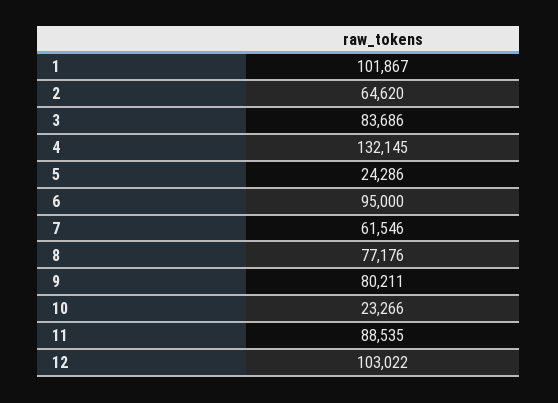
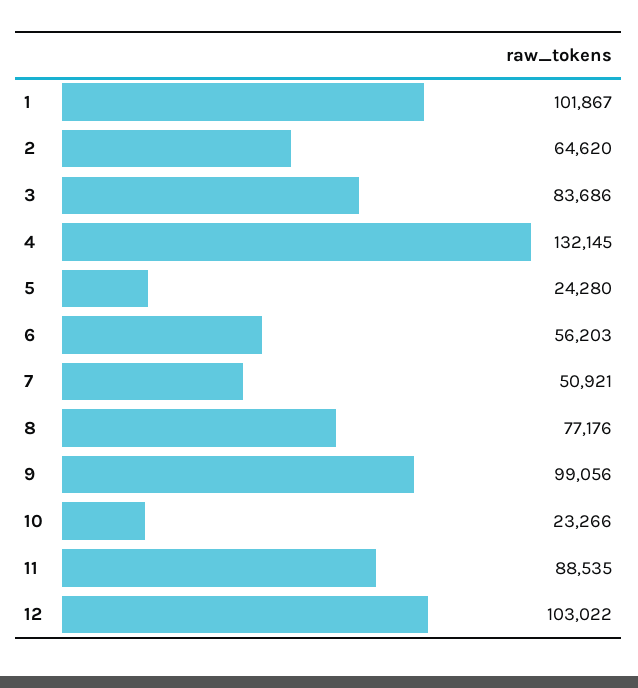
5: 24286 -> 24280
6: 95000 -> 56203
7: 61546 -> 50921
9: 80211 -> 99056

